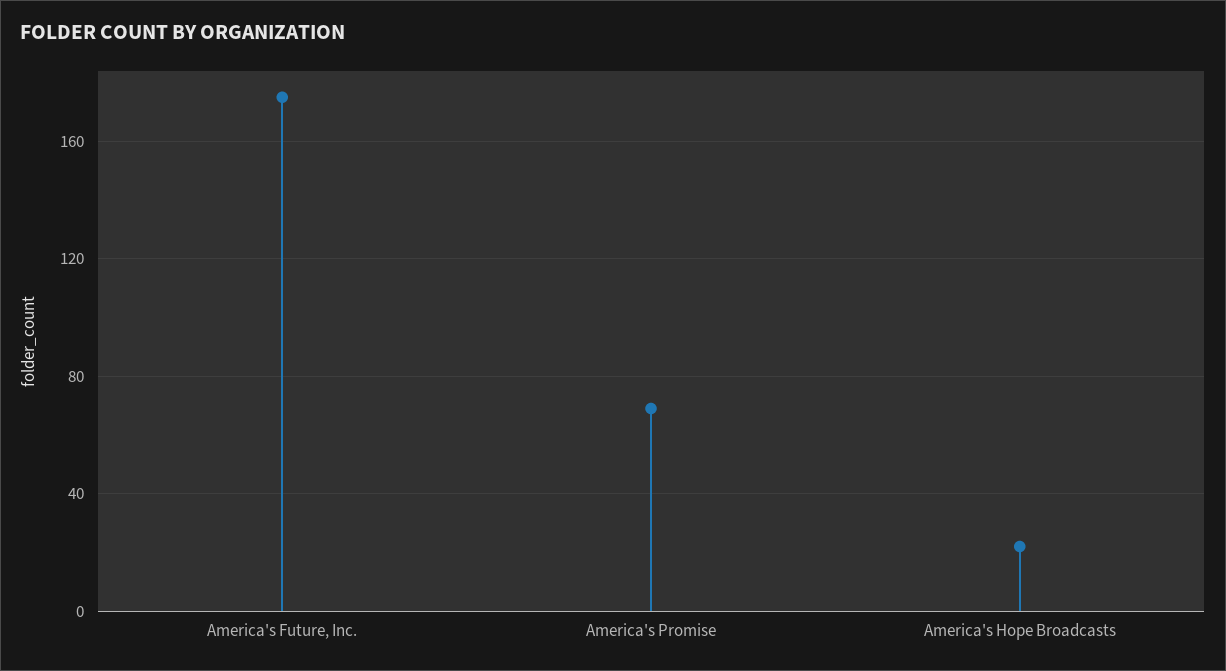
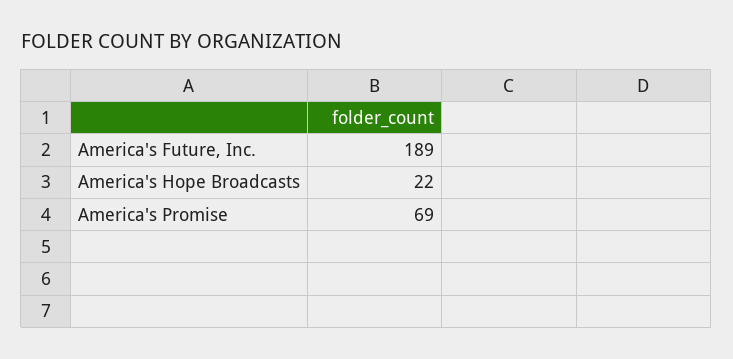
America's Future, Inc.: 175 -> 189

